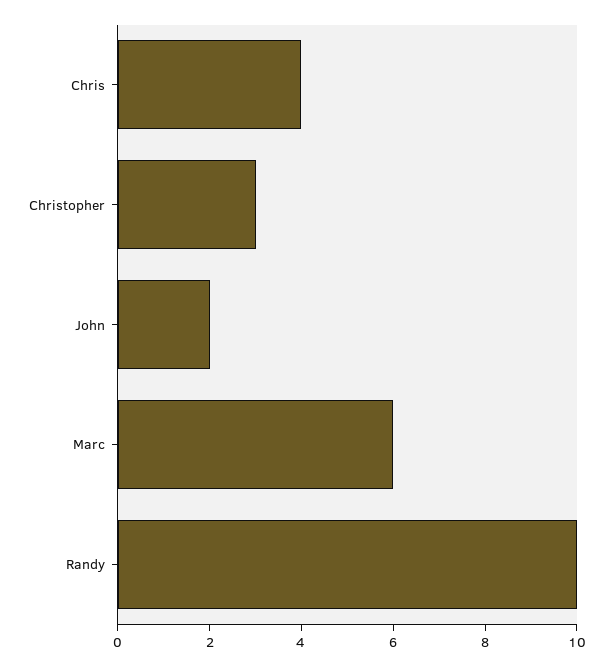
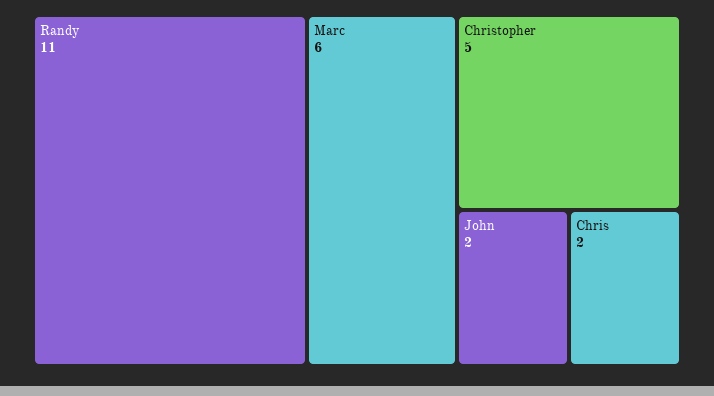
Chris: 4 -> 2
Christopher: 3 -> 5
Randy: 10 -> 11

